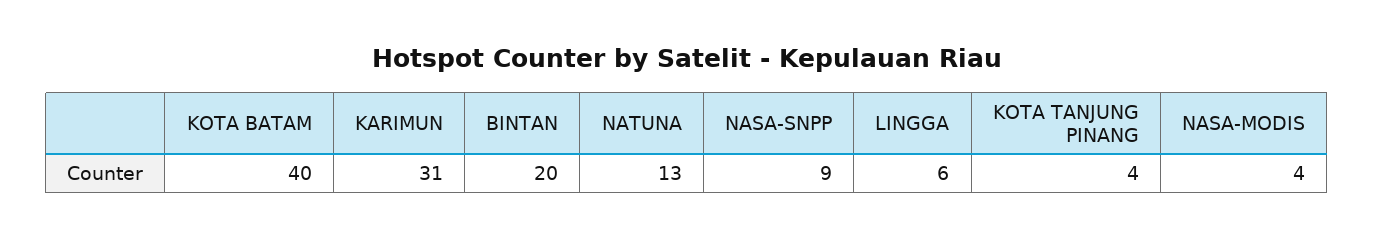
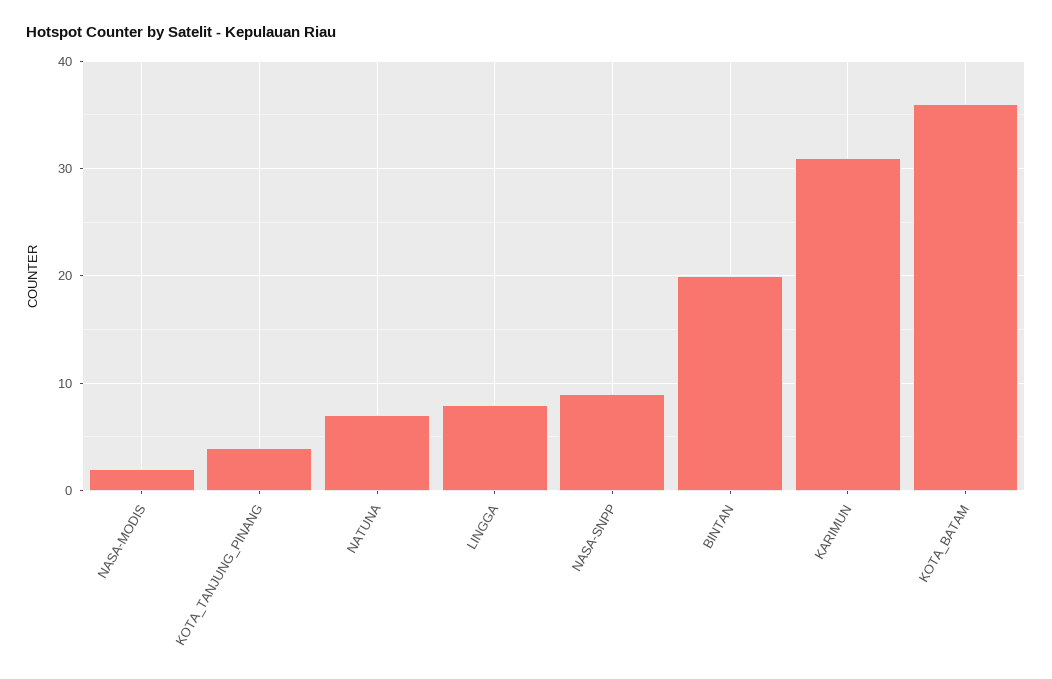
KOTA BATAM: 40 -> 36
NATUNA: 13 -> 7
LINGGA: 6 -> 8
NASA-MODIS: 4 -> 2

